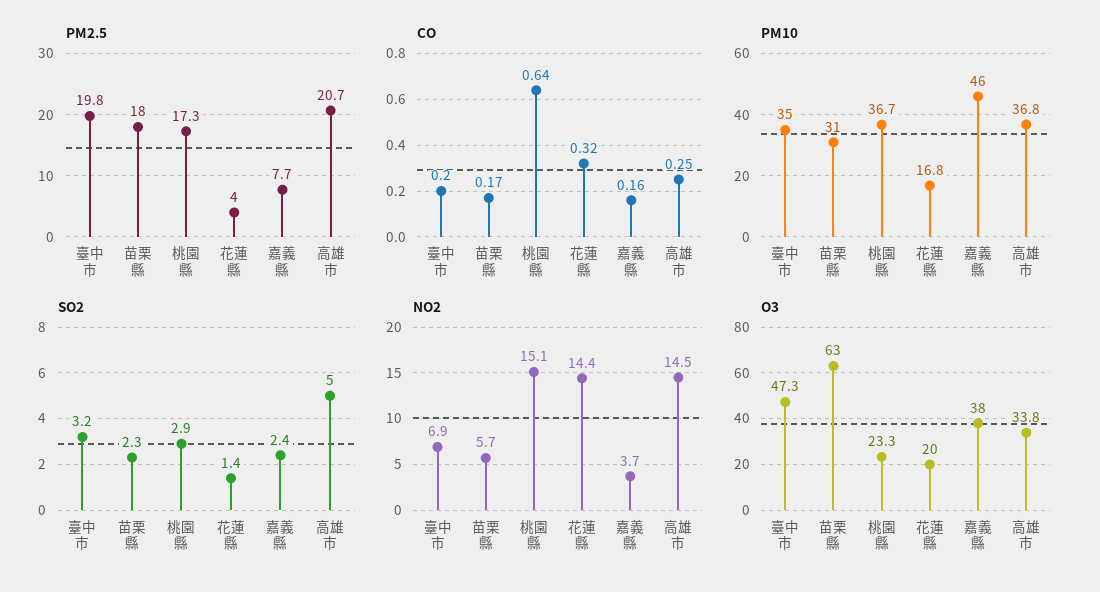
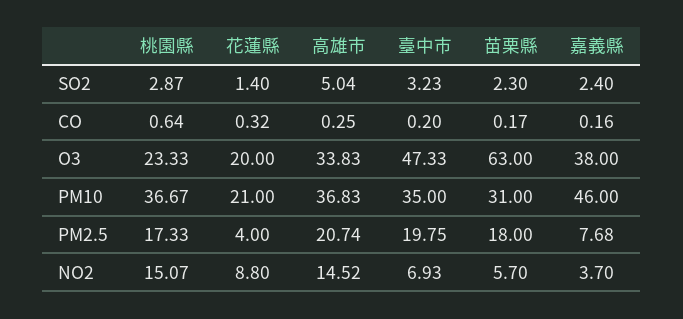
PM10, 花蓮縣: 16.8 -> 21
NO2, 花蓮縣: 14.4 -> 8.8

